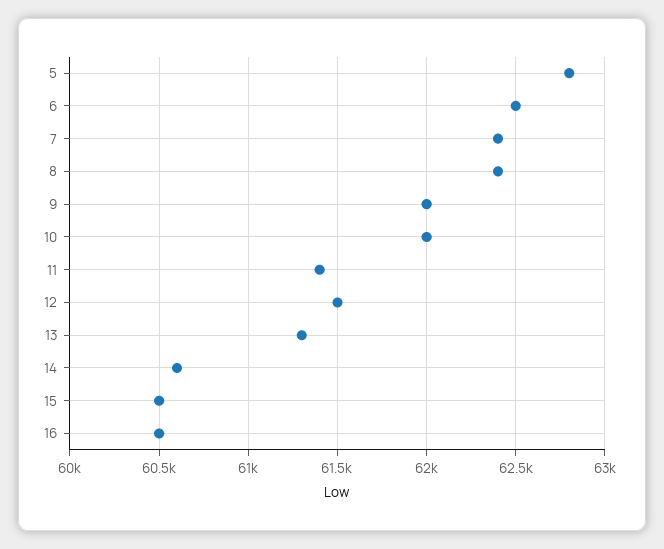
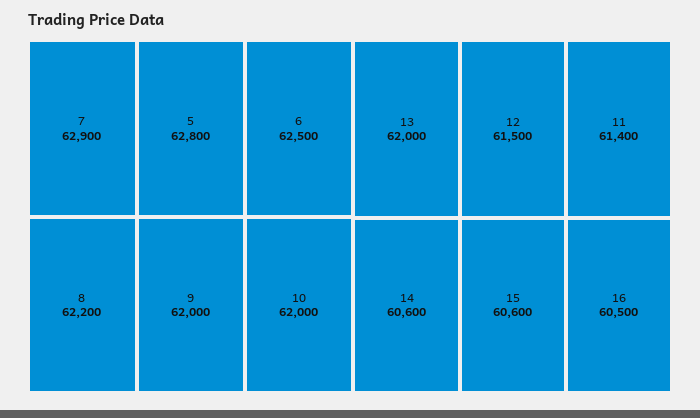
7: 62400 -> 62900
8: 62400 -> 62200
13: 61300 -> 62000
15: 60500 -> 60600

